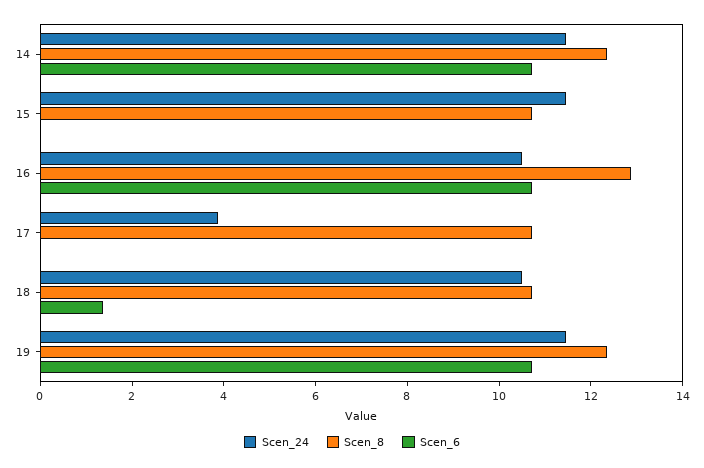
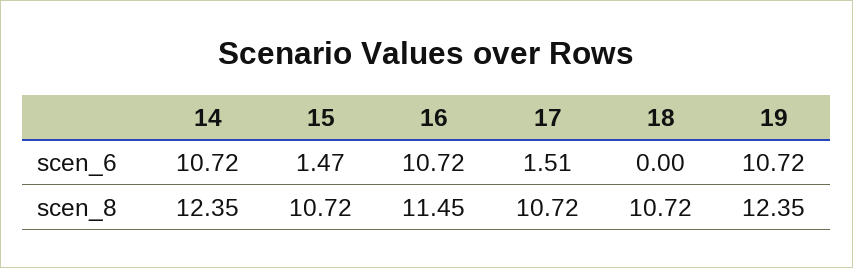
Scen_24, 14: 11.5 -> none
Scen_24, 15: 11.5 -> none
Scen_6, 15: 0 -> 1.47
Scen_24, 16: 10.5 -> none
Scen_8, 16: 13 -> 11.45
Scen_24, 17: 4 -> none
Scen_6, 17: 0 -> 1.51
Scen_24, 18: 10.5 -> none
Scen_6, 18: 1.5 -> 0
Scen_24, 19: 11.5 -> none

